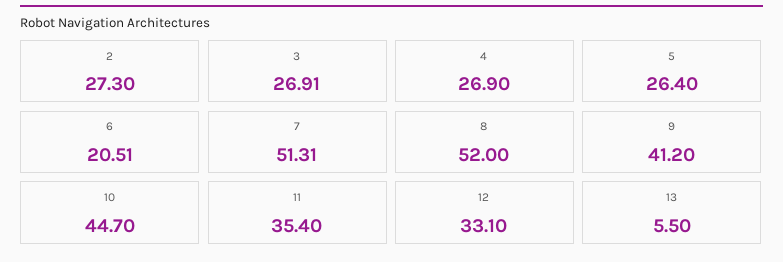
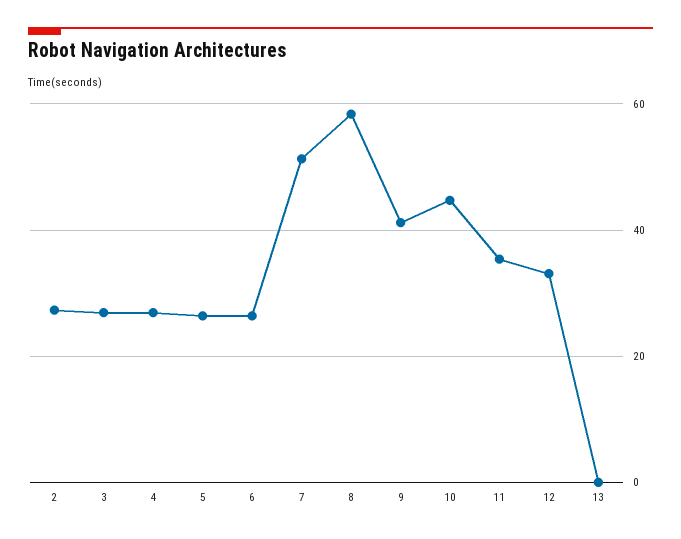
6: 20.51 -> 26
8: 52 -> 58
13: 5.5 -> 0

